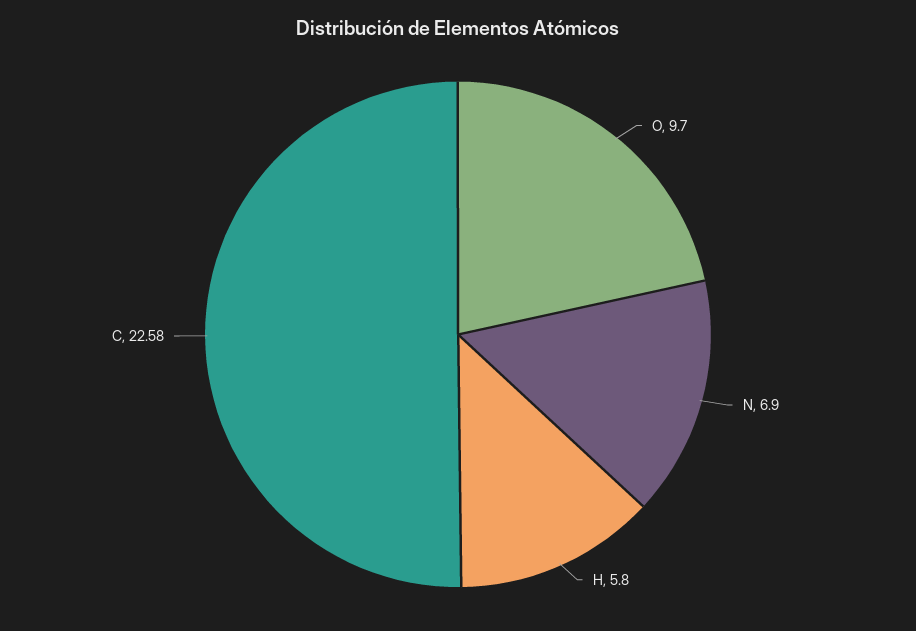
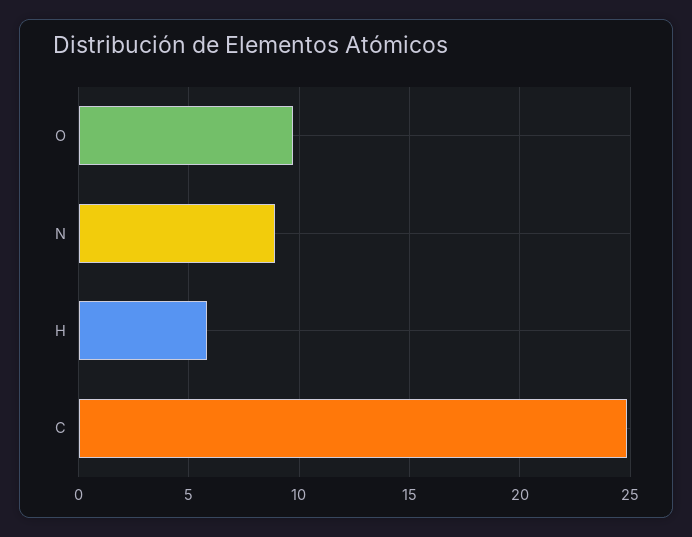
N: 6.9 -> 9
C: 22.58 -> 25

